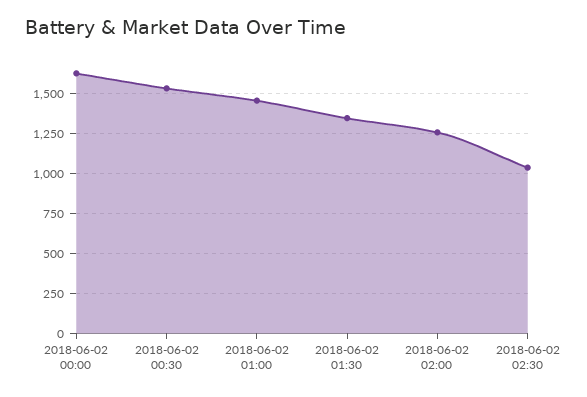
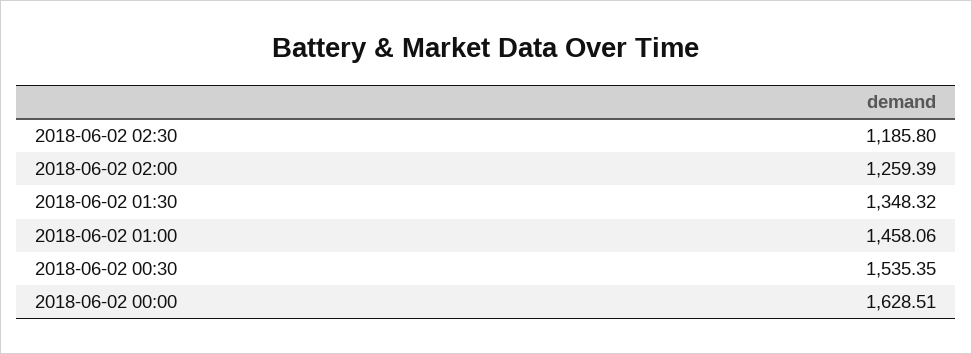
2018-06-02 02:30: 1050 -> 1185.8

